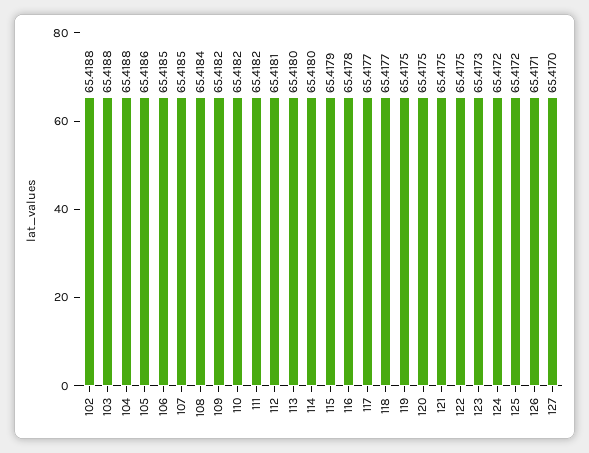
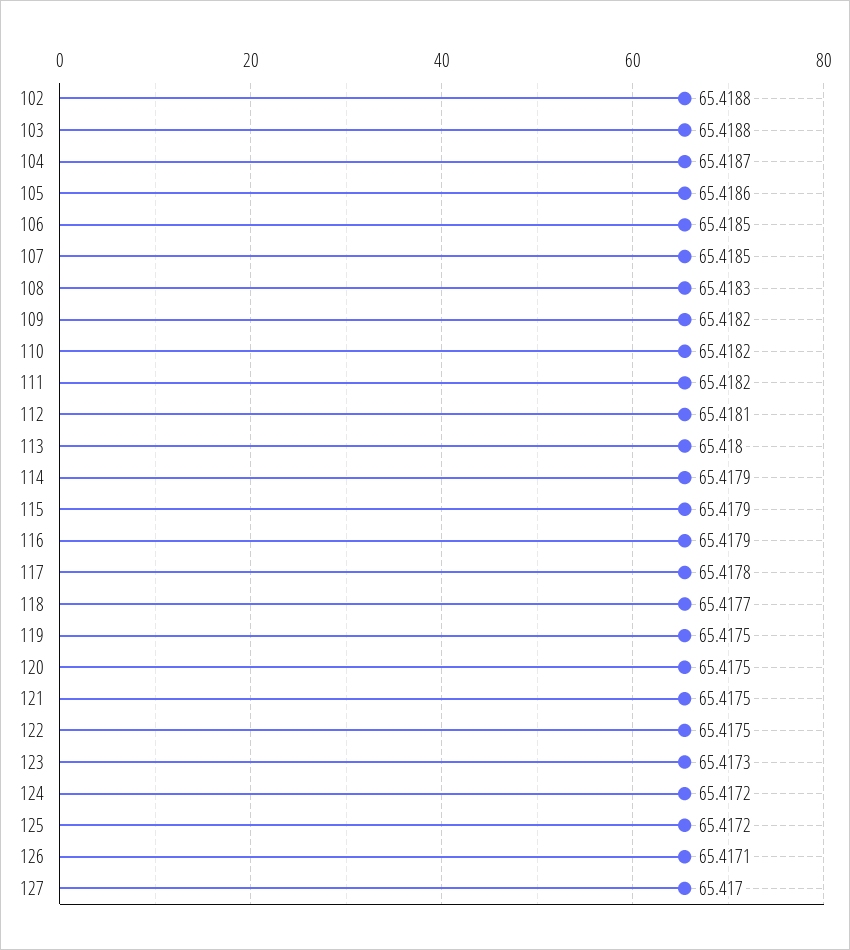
104: 65.4188 -> 65.4187
108: 65.4184 -> 65.4183
114: 65.418 -> 65.4179
116: 65.4178 -> 65.4179
117: 65.4177 -> 65.4178

